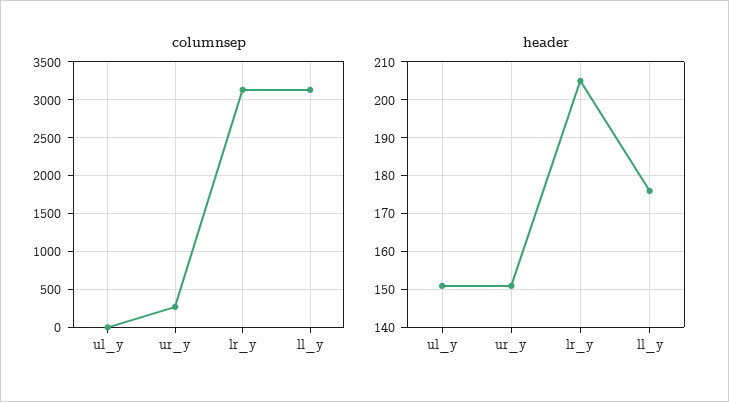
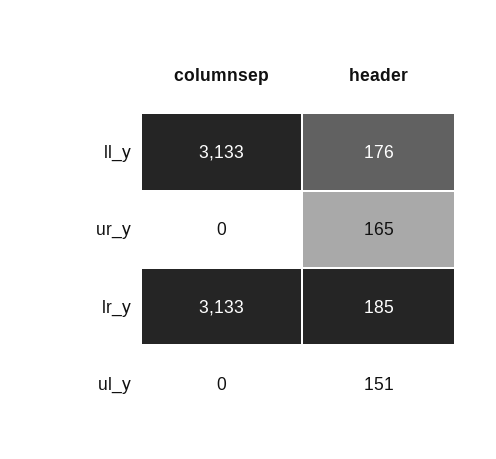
columnsep, ur_y: 300 -> 0
header, ur_y: 150 -> 165
header, lr_y: 205 -> 185

